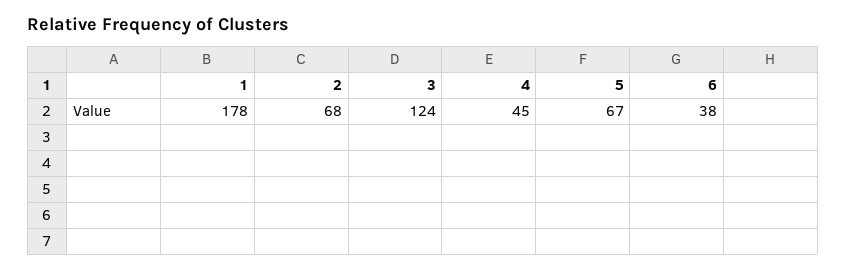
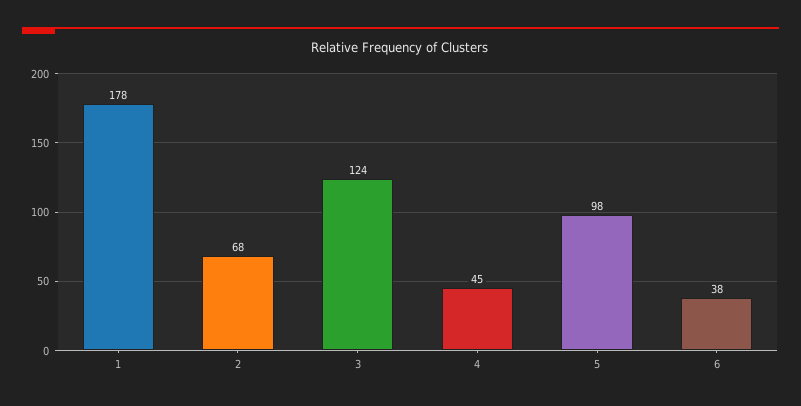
5: 67 -> 98

